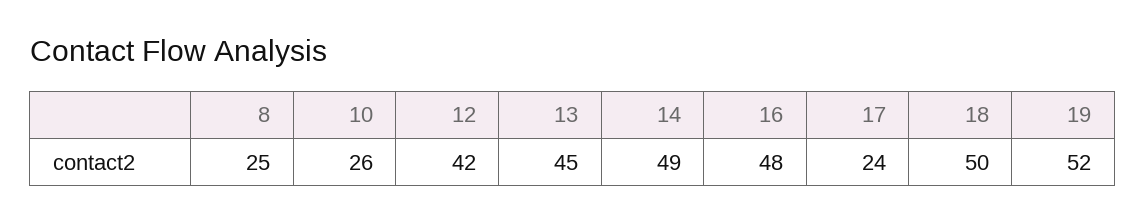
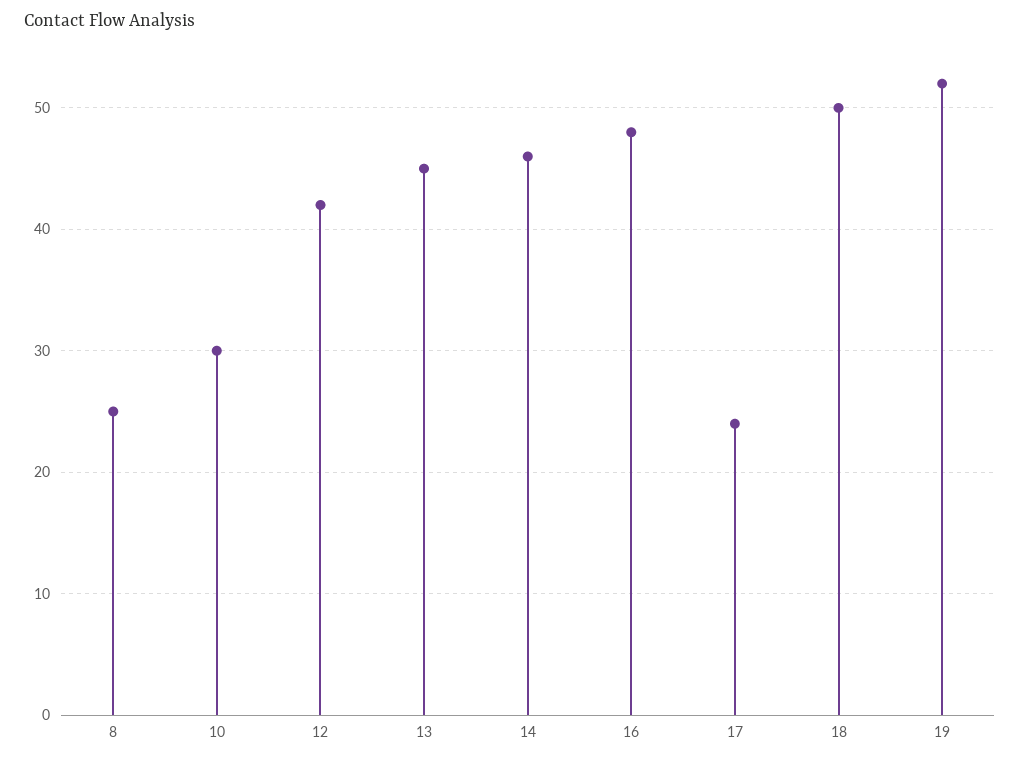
10: 26 -> 30
14: 49 -> 46

